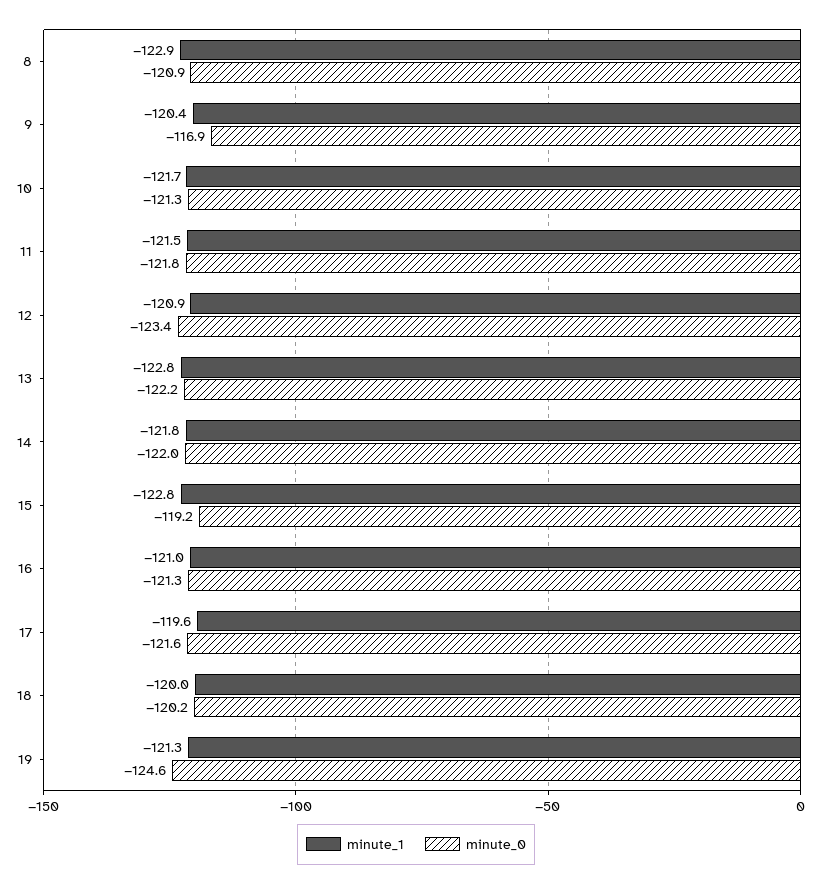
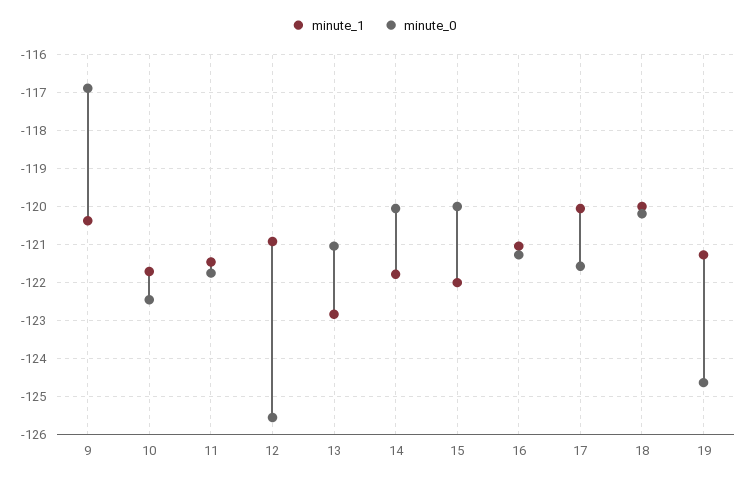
minute_1, 8: -122.9 -> none
minute_0, 8: -120.9 -> none
minute_0, 10: -121.3 -> -122.4
minute_0, 12: -123.4 -> -125.6
minute_0, 13: -122.2 -> -121
minute_0, 14: -122 -> -120
minute_1, 15: -122.8 -> -122
minute_0, 15: -119.2 -> -120
minute_1, 17: -119.6 -> -120

